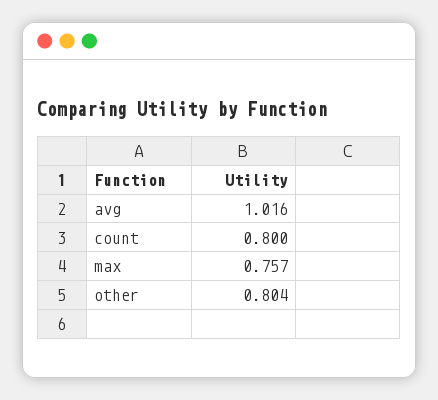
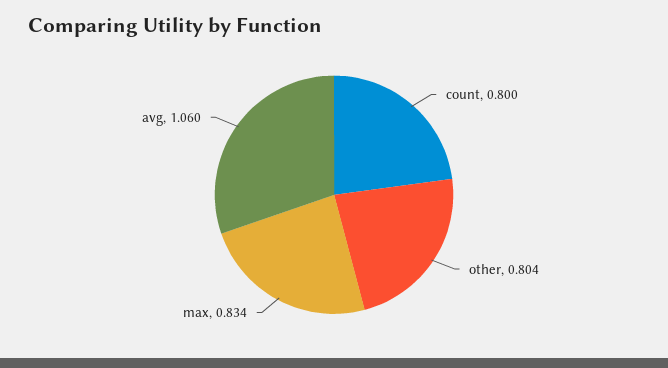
avg: 1.016 -> 1.06
max: 0.757 -> 0.834

